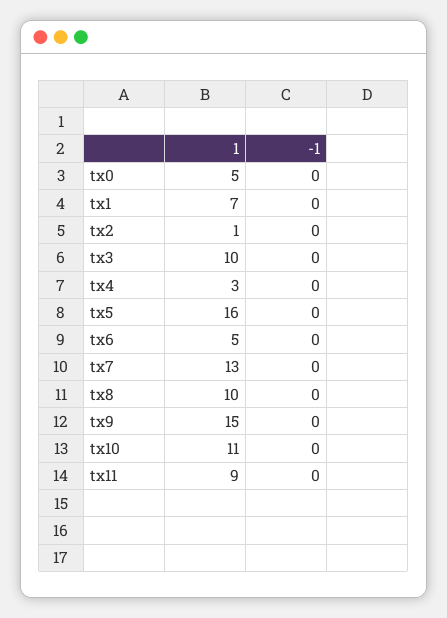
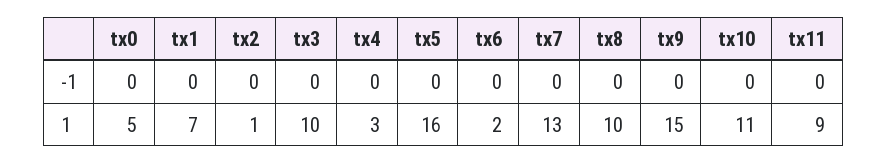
1, tx6: 5 -> 2

